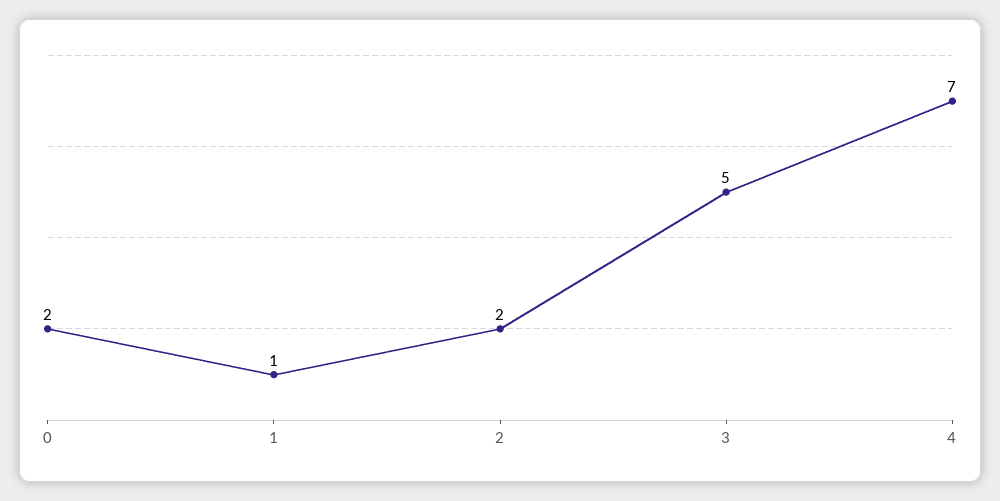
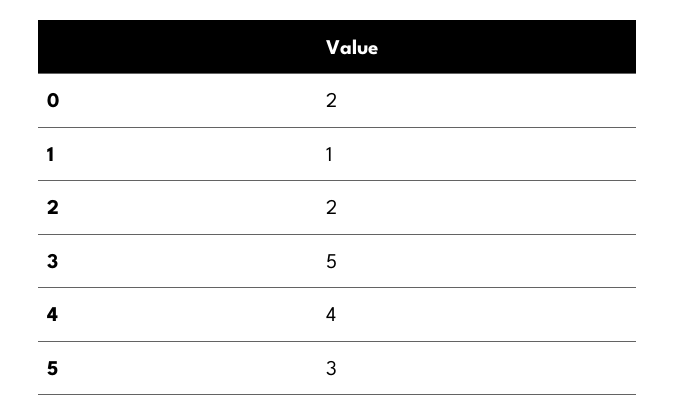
4: 7 -> 4
5: none -> 3

